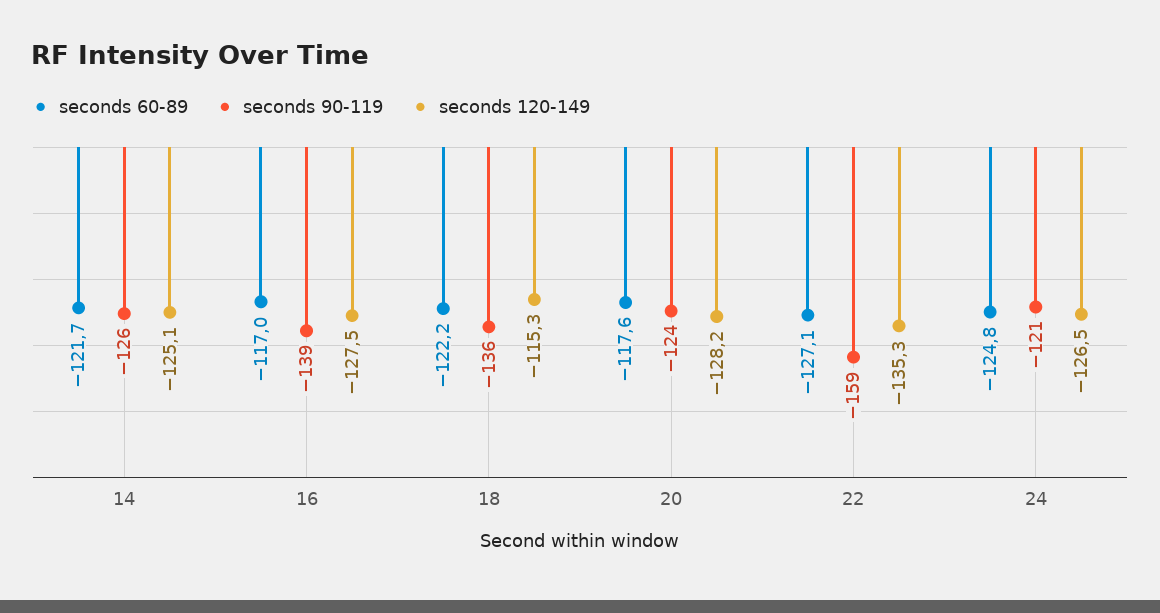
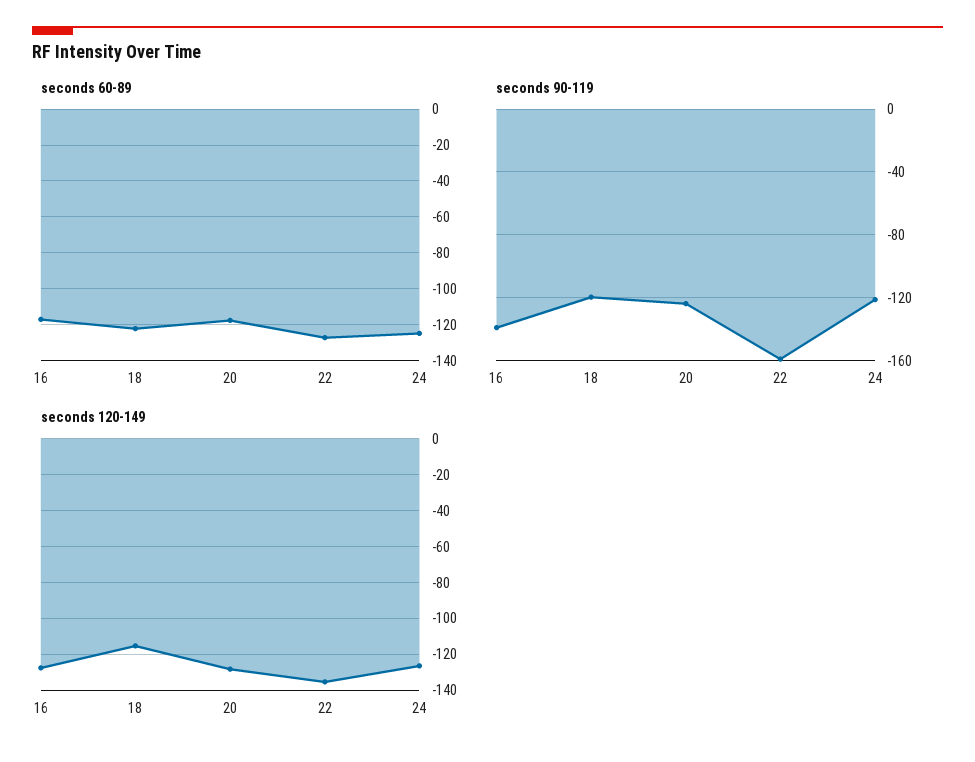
seconds 60-89, 14: -121.7 -> none
seconds 90-119, 14: -126 -> none
seconds 120-149, 14: -125.1 -> none
seconds 90-119, 18: -136 -> -120

